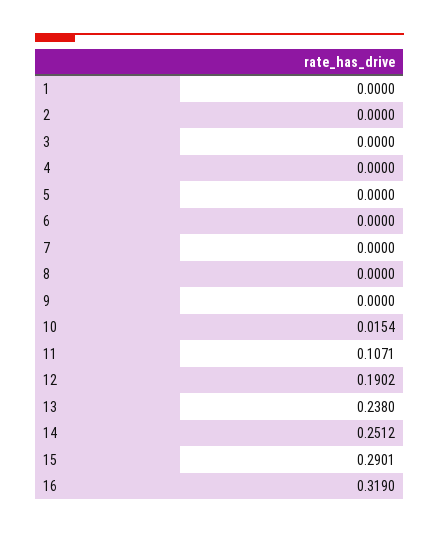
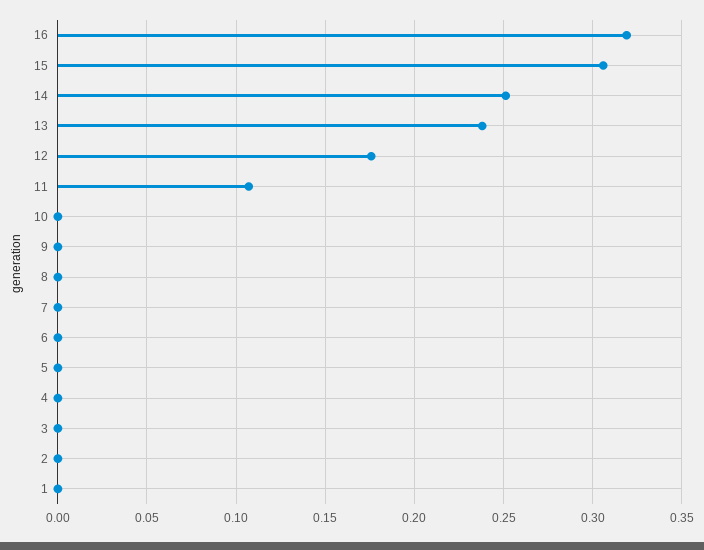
10: 0.0154 -> 0
12: 0.1902 -> 0.175
15: 0.2901 -> 0.305

